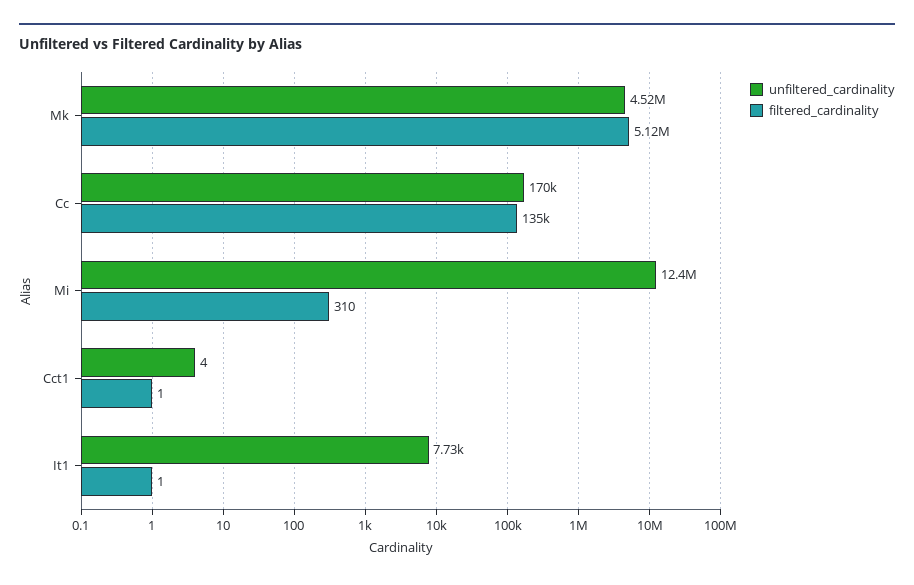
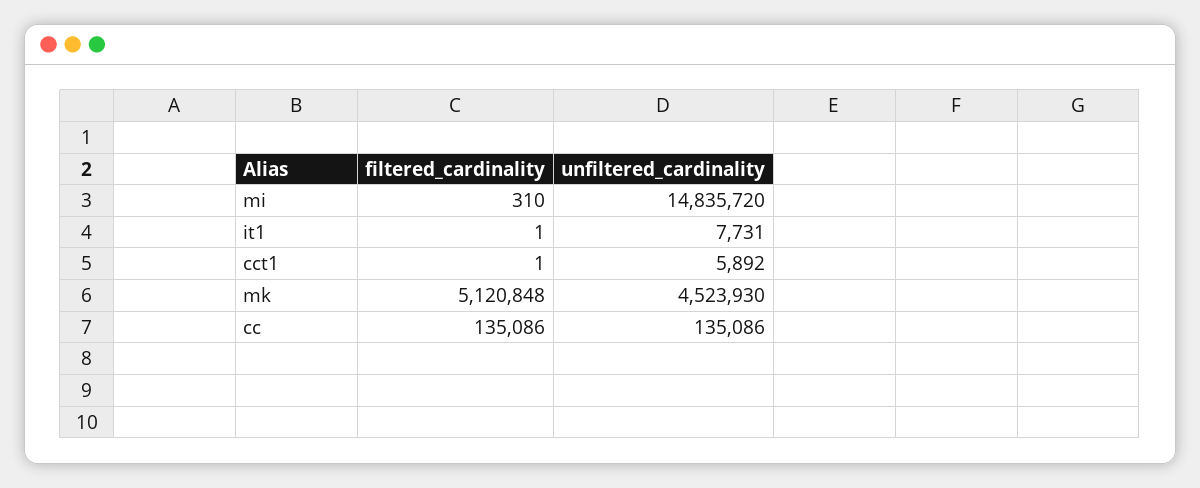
unfiltered_cardinality, Cc: 170000 -> 135086
unfiltered_cardinality, Mi: 12400000 -> 14835720
unfiltered_cardinality, Cct1: 4 -> 5892

